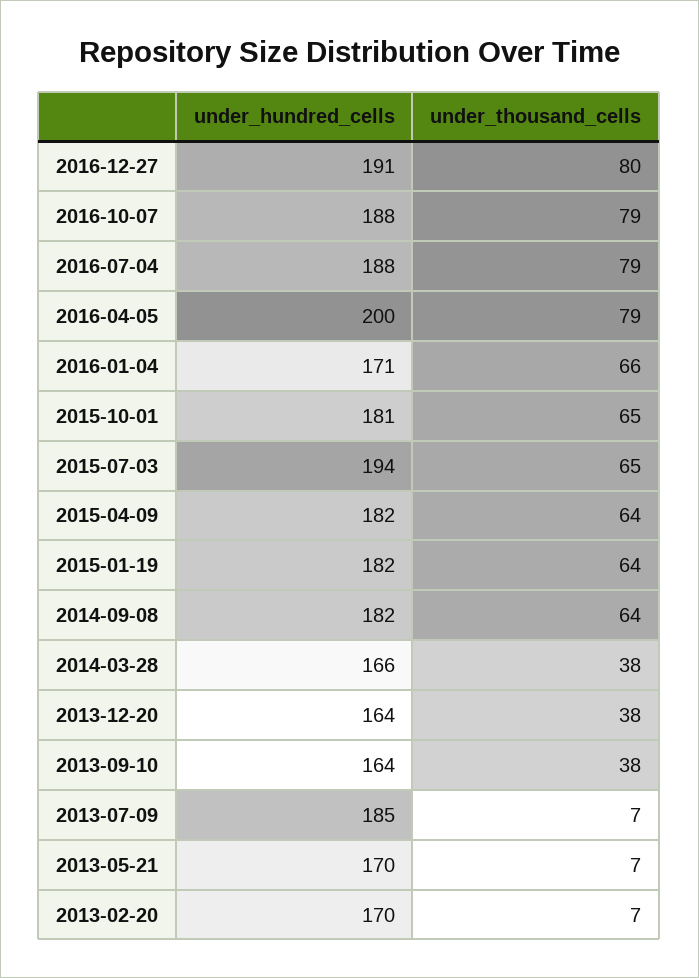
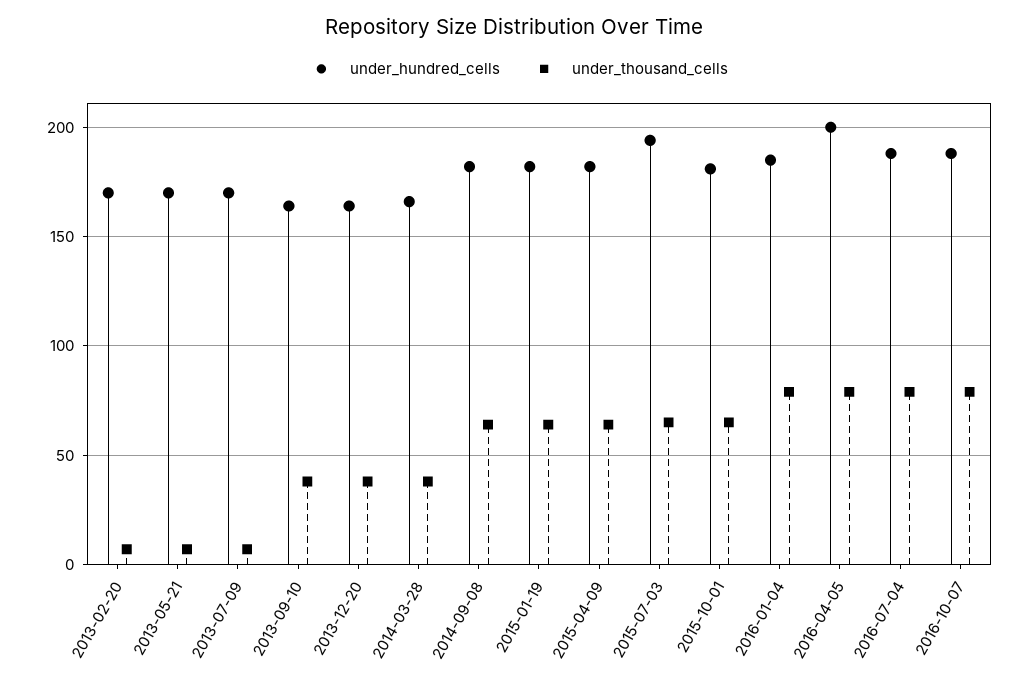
under_hundred_cells, 2016-12-27: 191 -> none
under_thousand_cells, 2016-12-27: 80 -> none
under_hundred_cells, 2016-01-04: 171 -> 185
under_thousand_cells, 2016-01-04: 66 -> 80
under_hundred_cells, 2013-07-09: 185 -> 170

